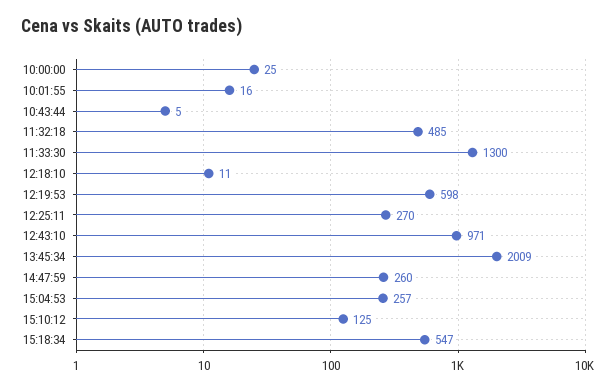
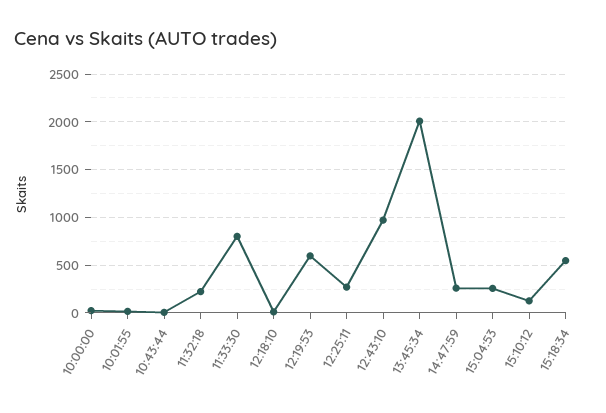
11:32:18: 485 -> 200
11:33:30: 1300 -> 800

